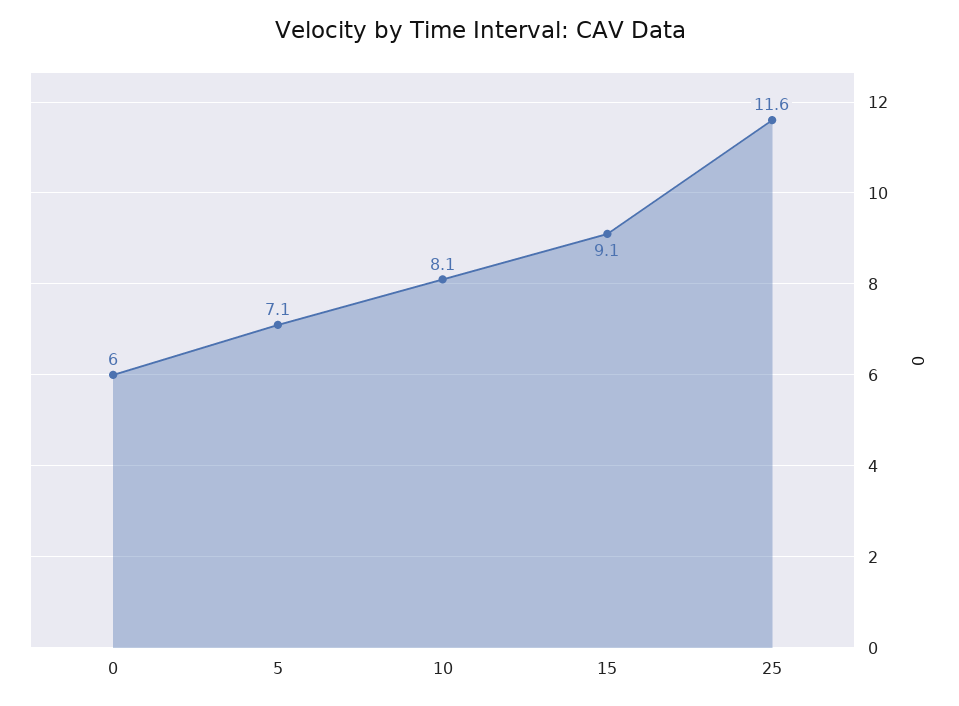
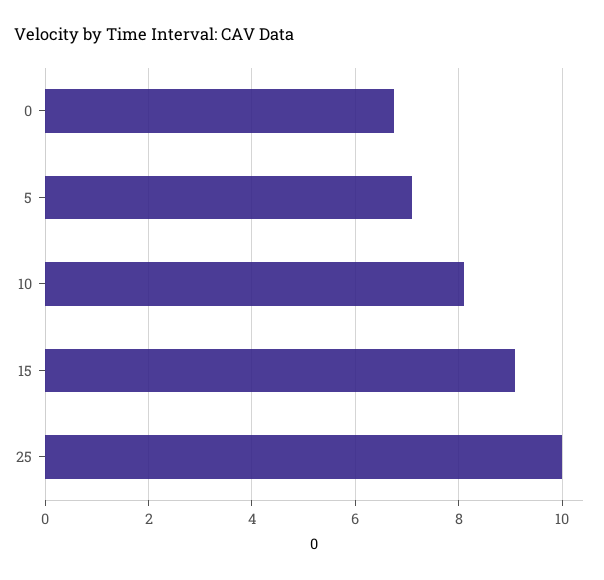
0: 6 -> 6.8
25: 11.6 -> 10

